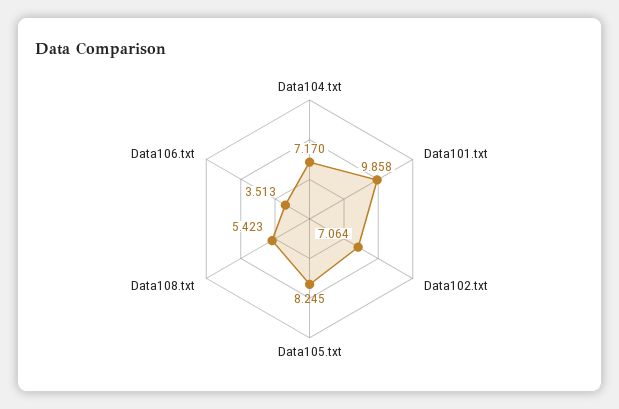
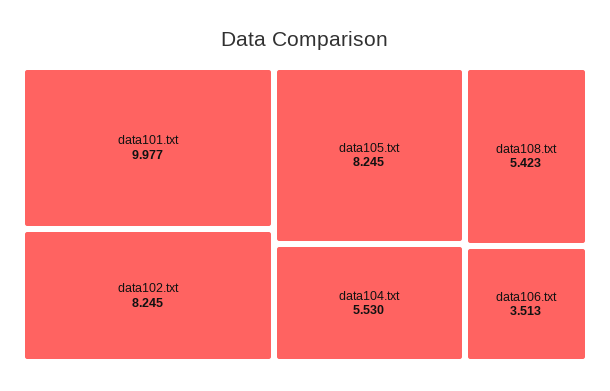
Data104.txt: 7.17 -> 5.53
Data101.txt: 9.858 -> 9.977
Data102.txt: 7.064 -> 8.245

